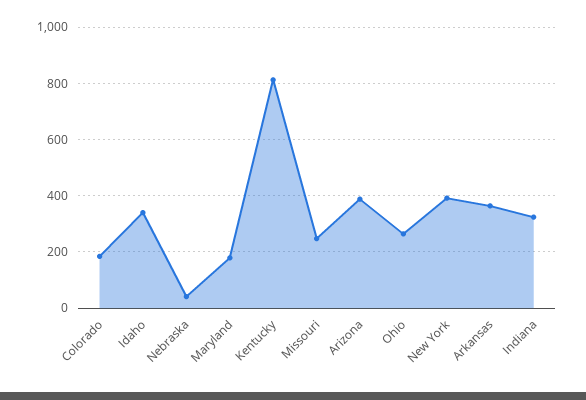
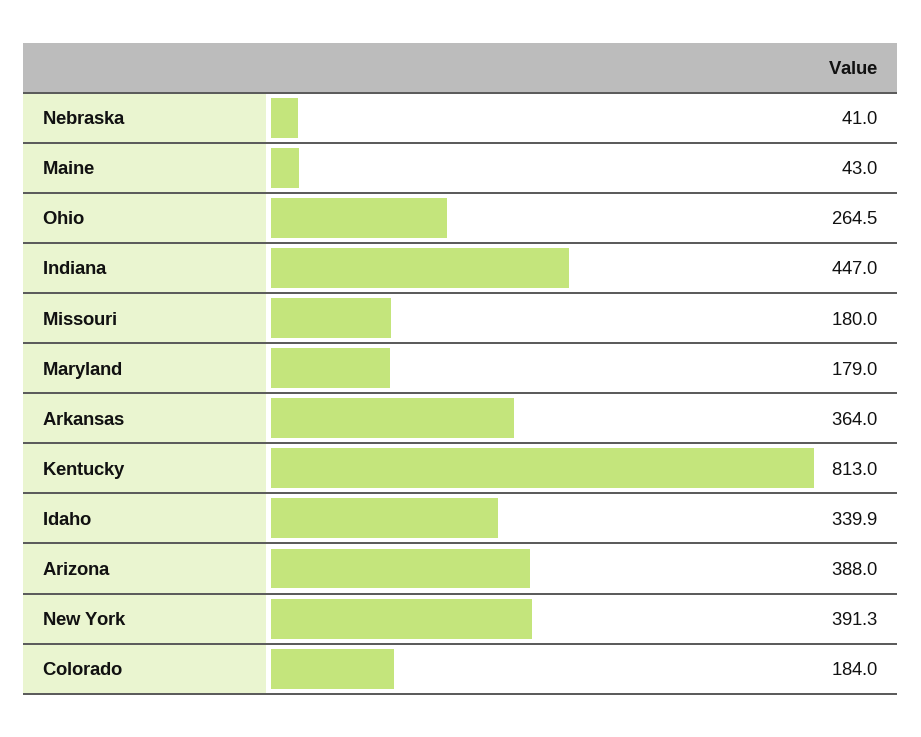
Missouri: 250 -> 180
Indiana: 325 -> 447
Maine: none -> 43

